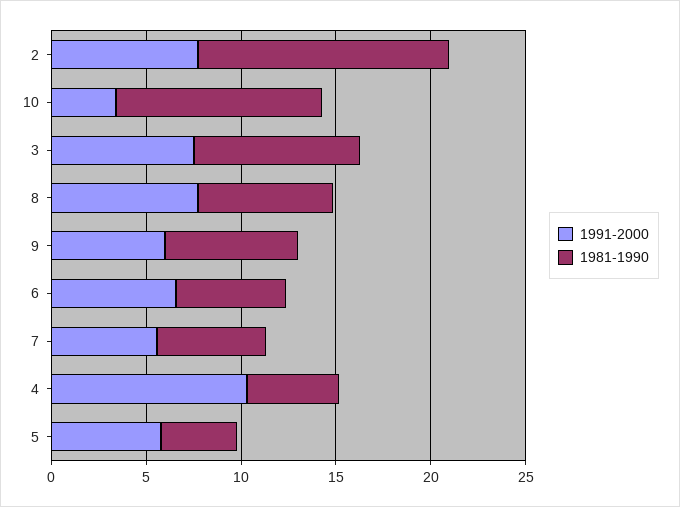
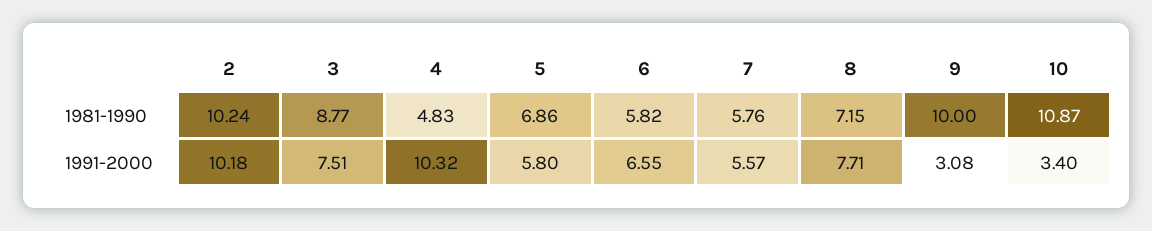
1991-2000, 2: 8 -> 10.18
1981-1990, 2: 13 -> 10.24
1991-2000, 9: 6 -> 3.08
1981-1990, 9: 7 -> 10
1981-1990, 5: 4 -> 6.86

